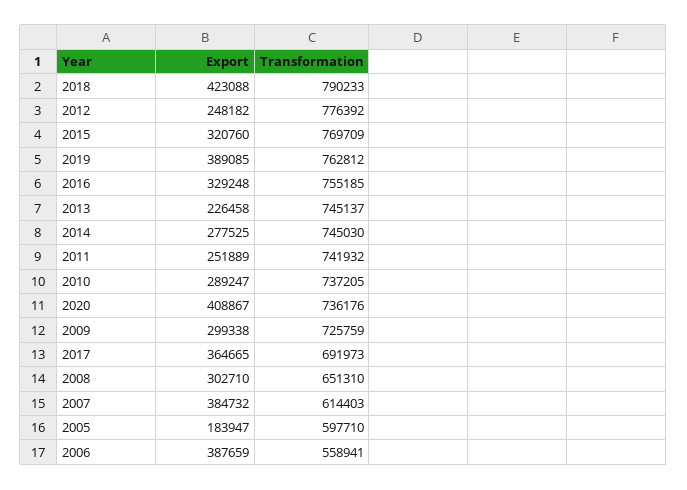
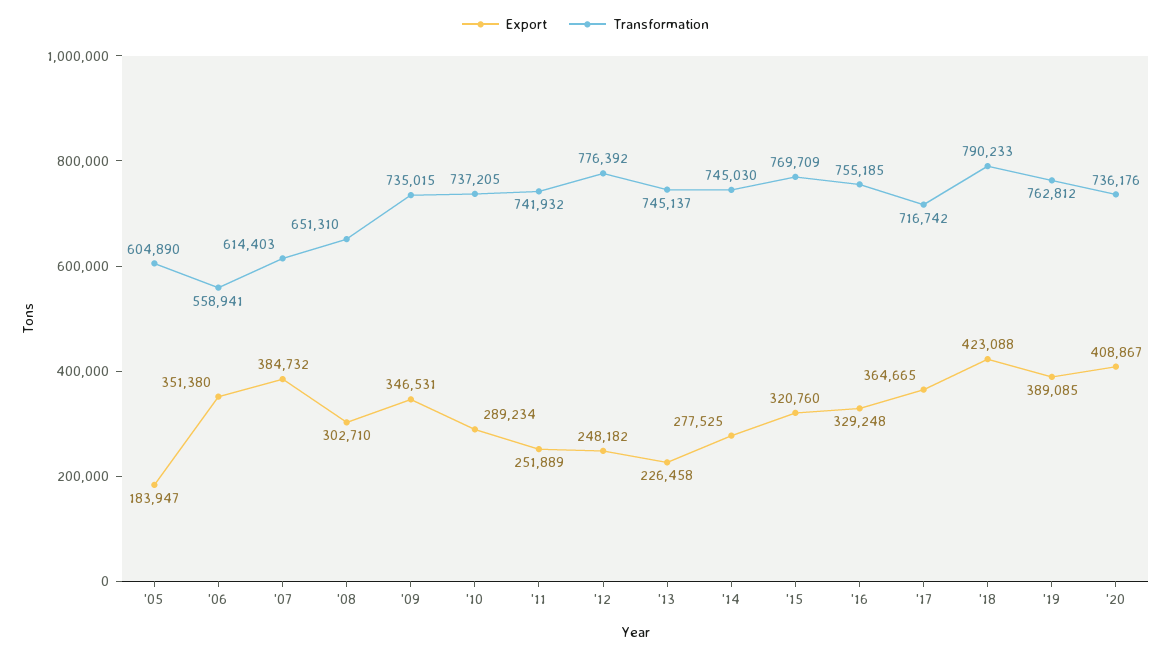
Export, 2010: 289247 -> 289234
Export, 2009: 299338 -> 346531
Transformation, 2009: 725759 -> 735015
Transformation, 2017: 691973 -> 716742
Transformation, 2005: 597710 -> 604890
Export, 2006: 387659 -> 351380

